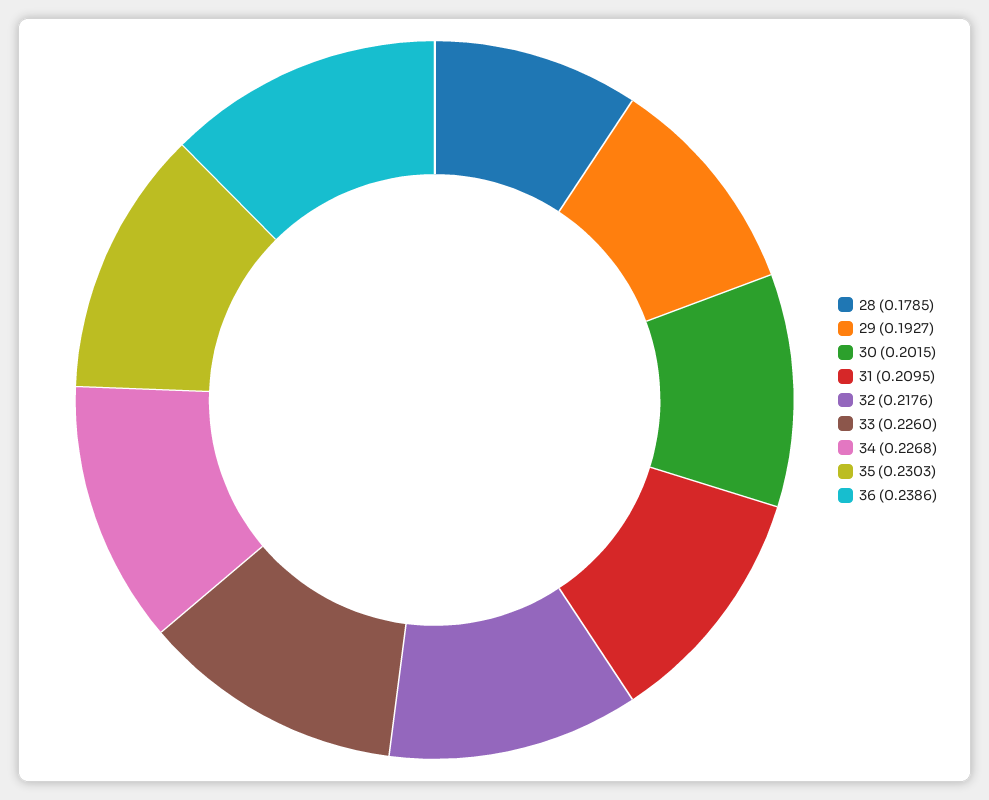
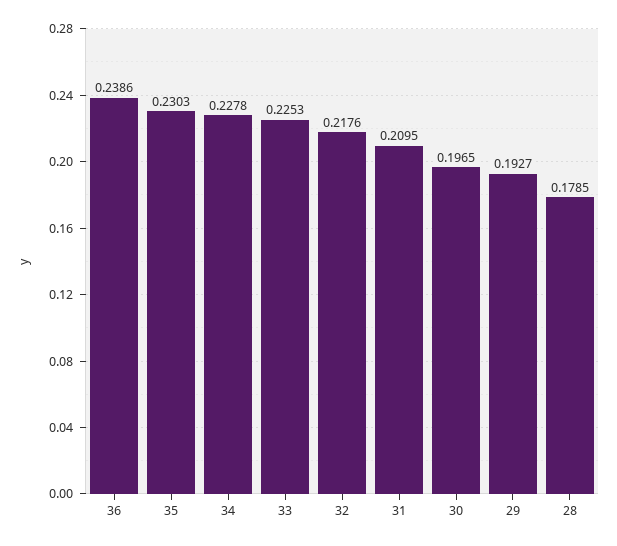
30: 0.2015 -> 0.1965
33: 0.226 -> 0.2253
34: 0.2268 -> 0.2278

